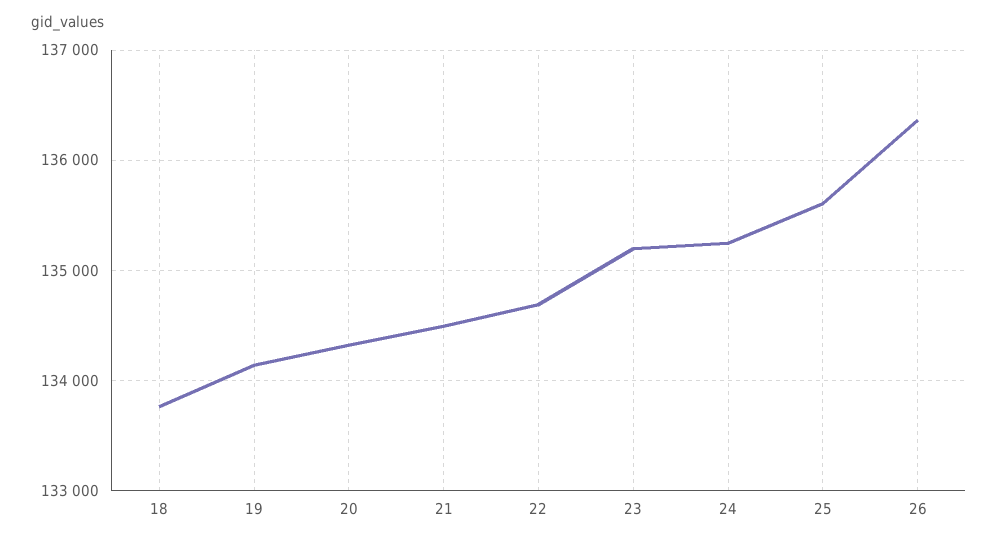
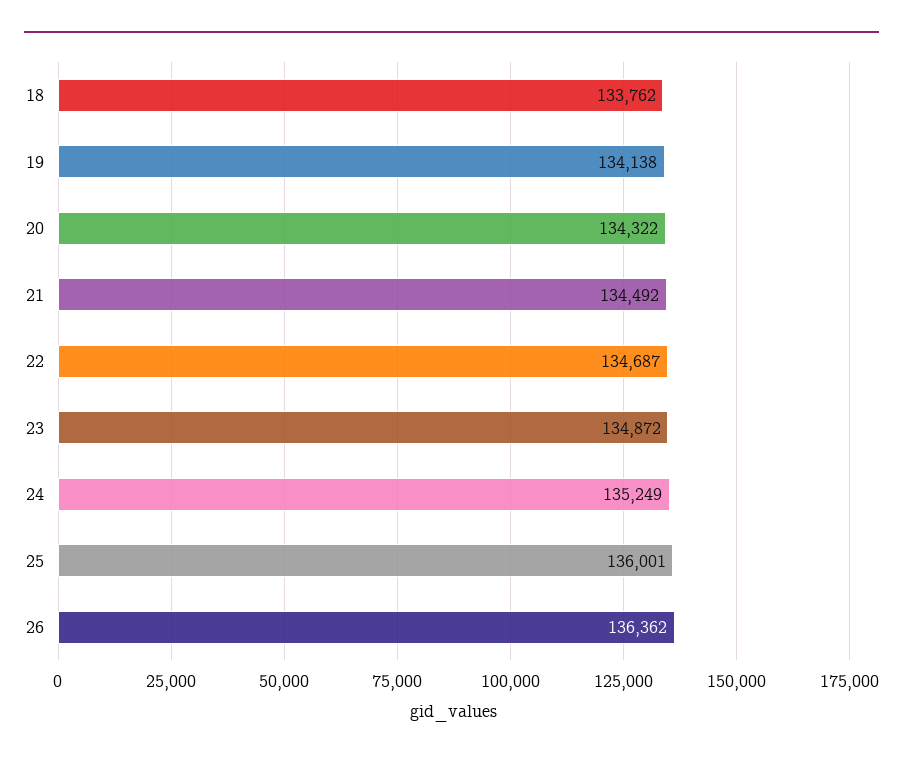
23: 135200 -> 134872
25: 135600 -> 136001

